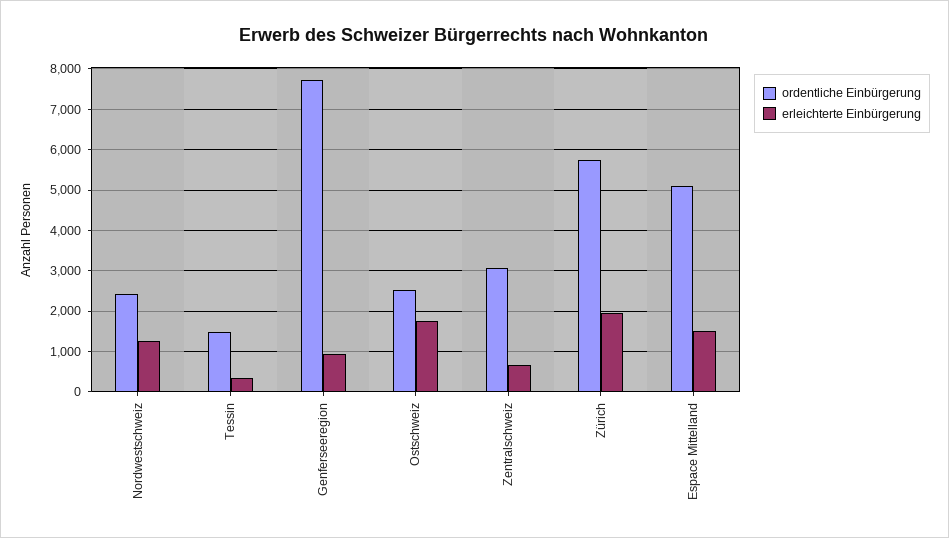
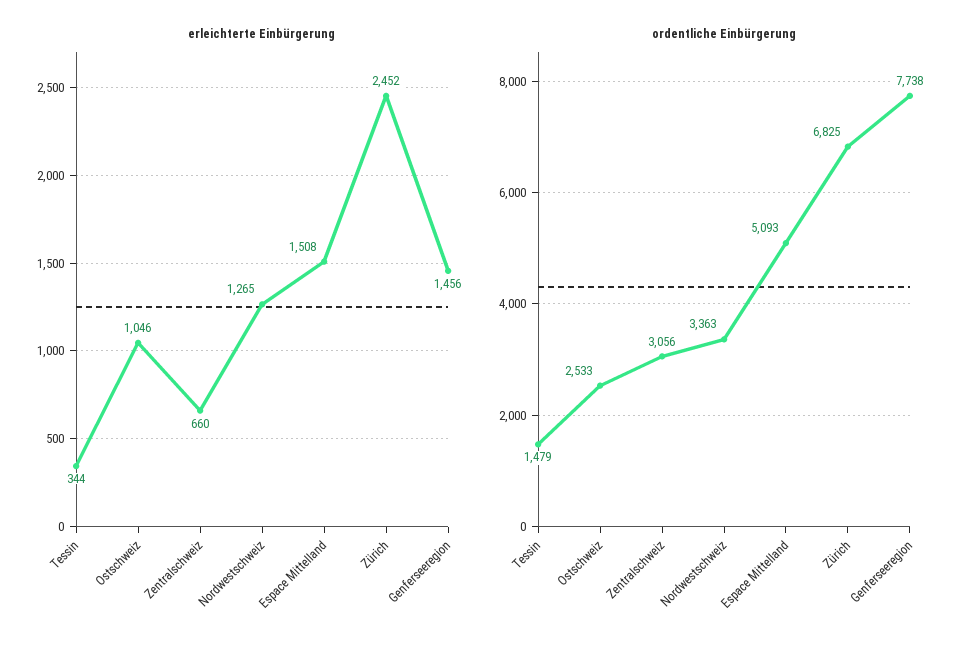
ordentliche Einbürgerung, Nordwestschweiz: 2400 -> 3363
erleichterte Einbürgerung, Genferseeregion: 1000 -> 1456
erleichterte Einbürgerung, Ostschweiz: 1800 -> 1046
ordentliche Einbürgerung, Zürich: 5800 -> 6825
erleichterte Einbürgerung, Zürich: 2000 -> 2452

